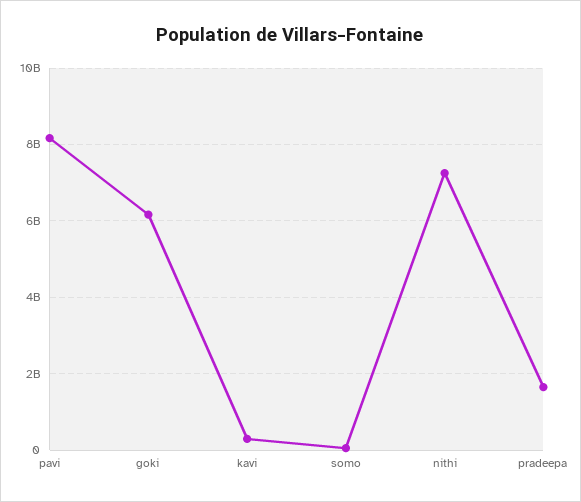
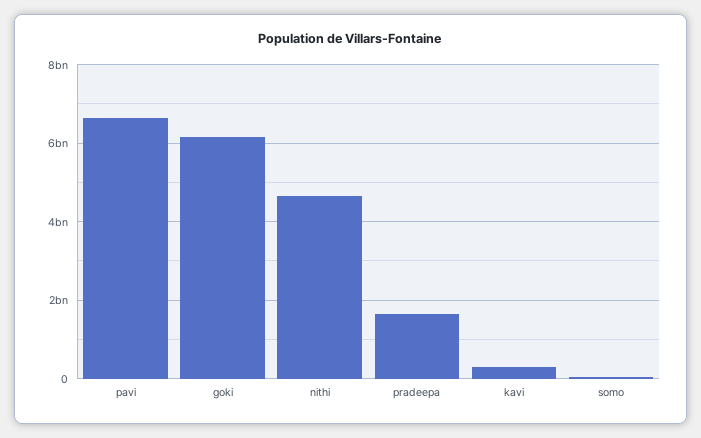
pavi: 8200000000 -> 6600000000
nithi: 7200000000 -> 4600000000

